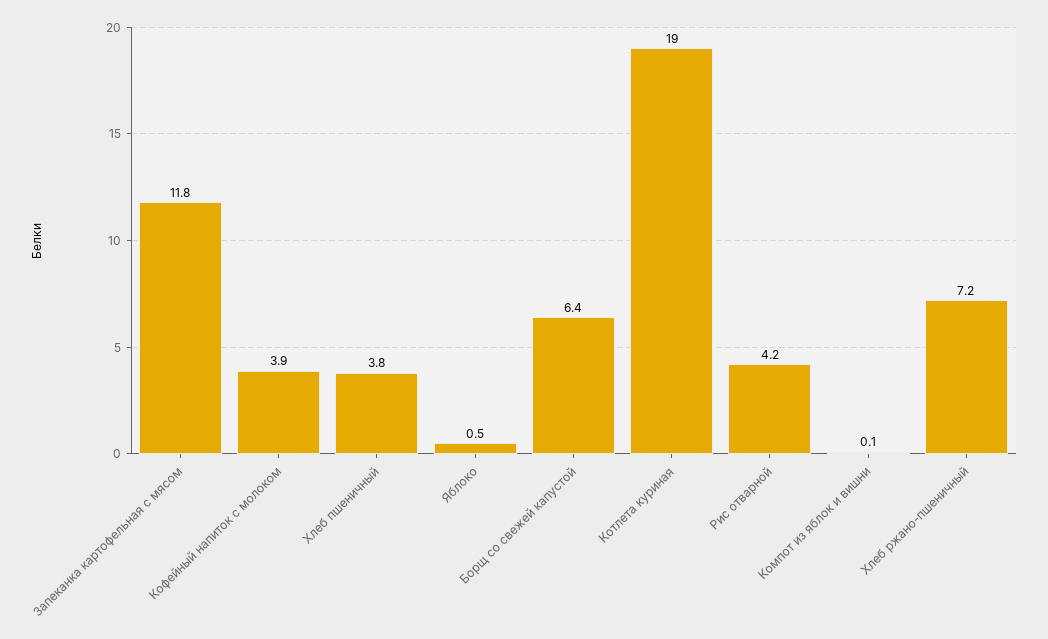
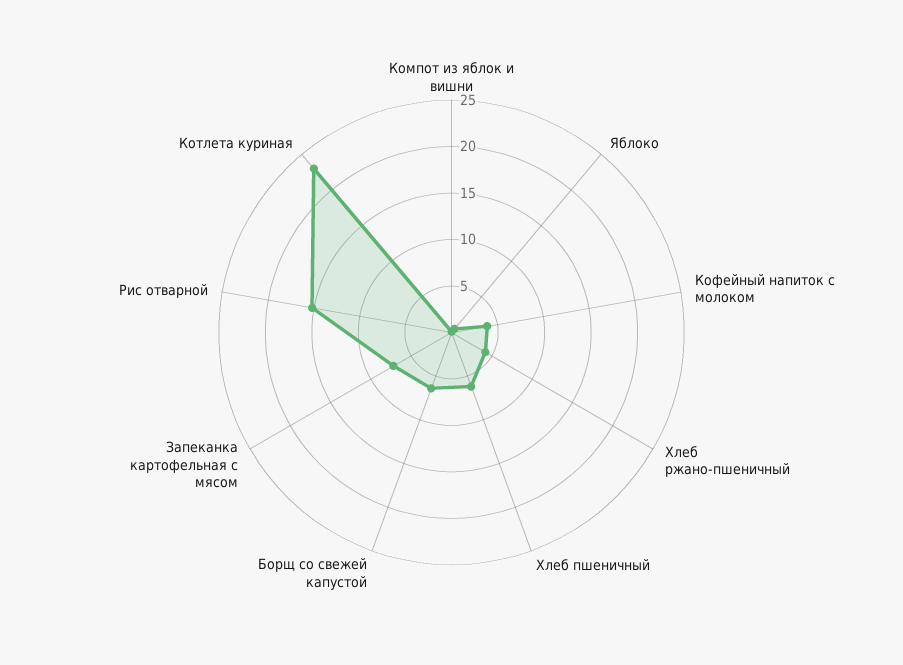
Запеканка картофельная с мясом: 11.8 -> 7
Хлеб пшеничный: 3.8 -> 6
Котлета куриная: 19 -> 23
Рис отварной: 4.2 -> 15
Хлеб ржано-пшеничный: 7.2 -> 4

